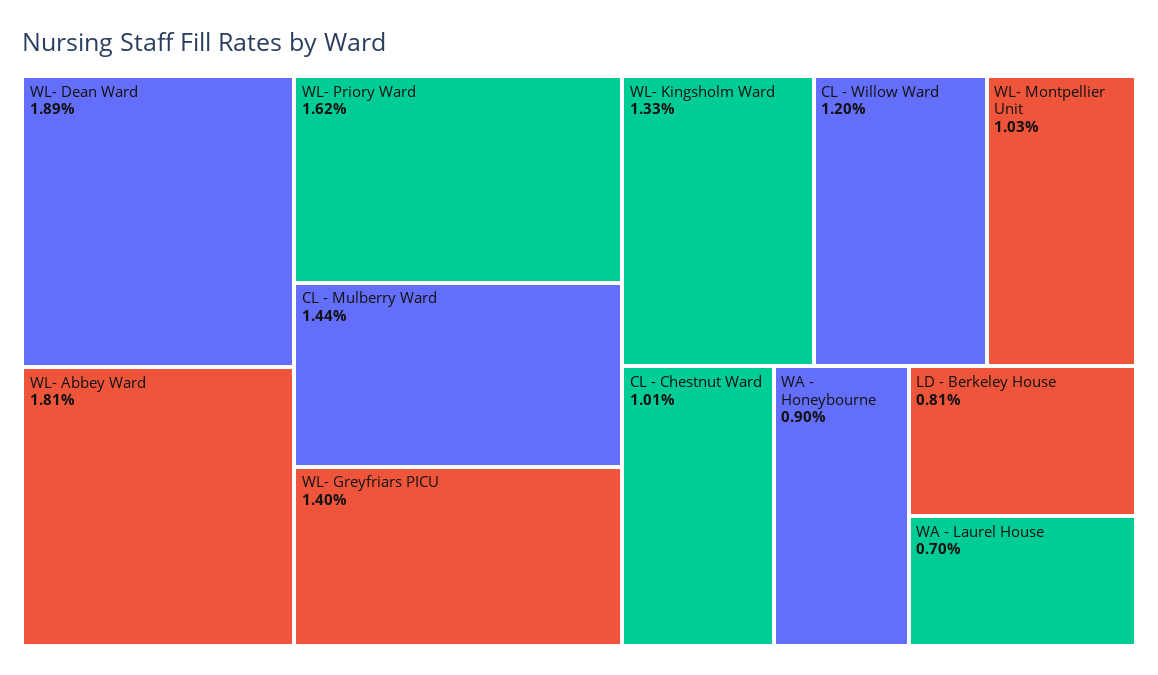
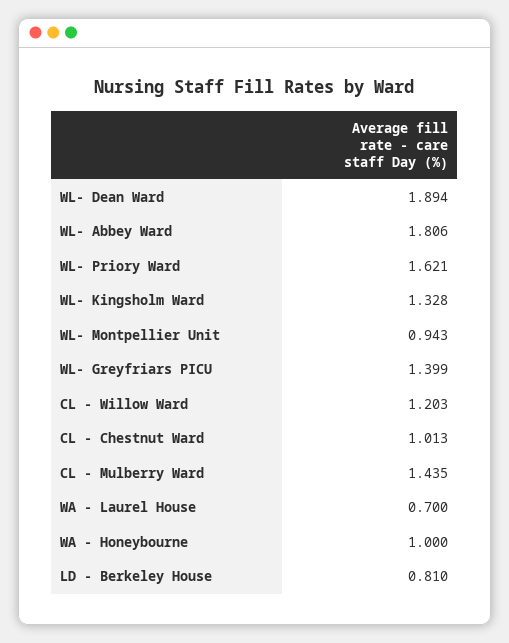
WL- Montpellier Unit: 1.03 -> 0.943
WA - Honeybourne: 0.9 -> 1

